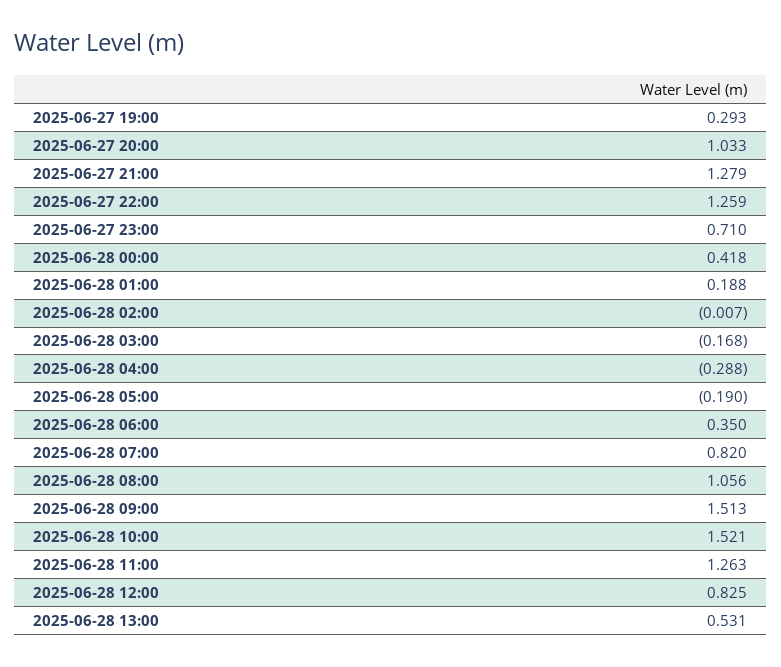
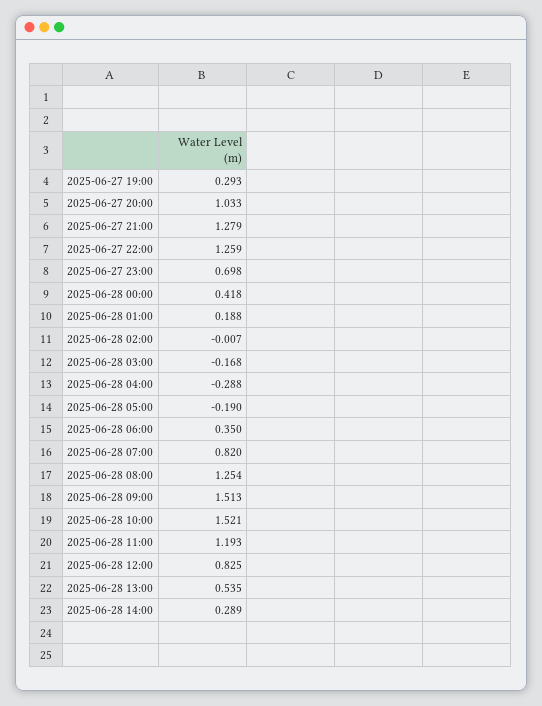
2025-06-27 23:00: 0.71 -> 0.698
2025-06-28 08:00: 1.056 -> 1.254
2025-06-28 11:00: 1.263 -> 1.193
2025-06-28 13:00: 0.531 -> 0.535
2025-06-28 14:00: none -> 0.289

